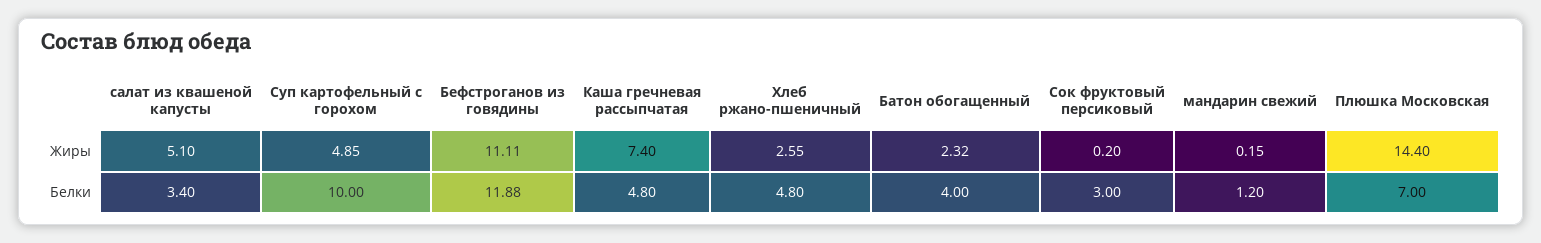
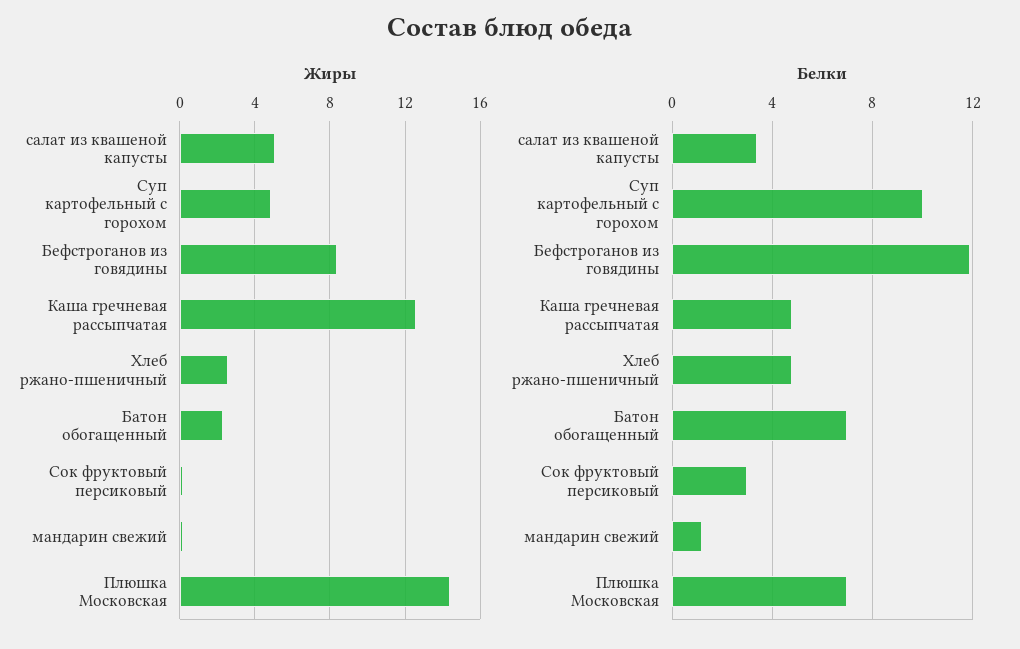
Жиры, Бефстроганов из говядины: 11.11 -> 8.5
Жиры, Каша гречневая рассыпчатая: 7.4 -> 12.5
Белки, Батон обогащенный: 4 -> 7

